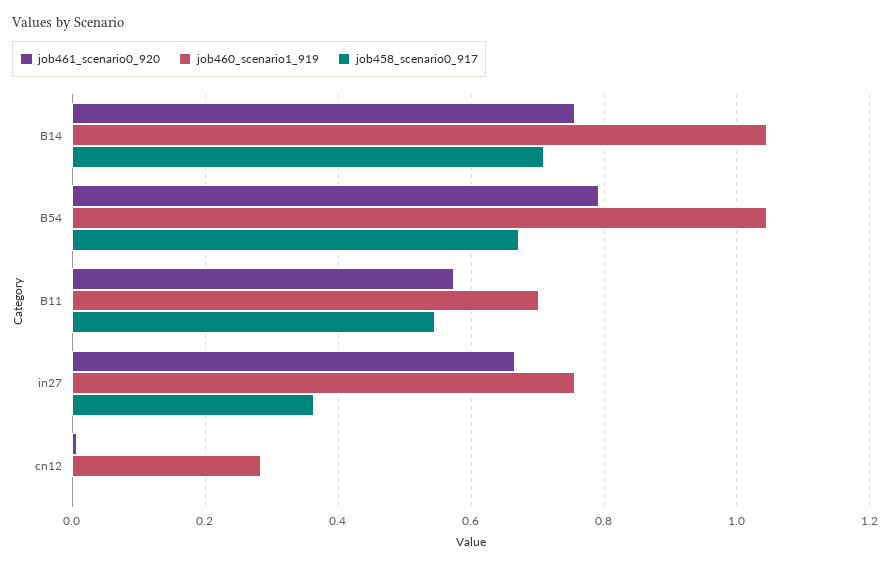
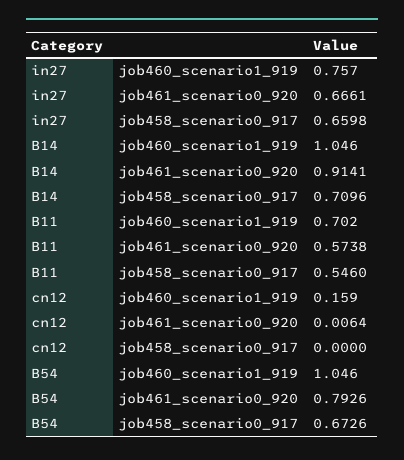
job461_scenario0_920, B14: 0.76 -> 0.9141
job458_scenario0_917, in27: 0.36 -> 0.6598
job460_scenario1_919, cn12: 0.28 -> 0.159

